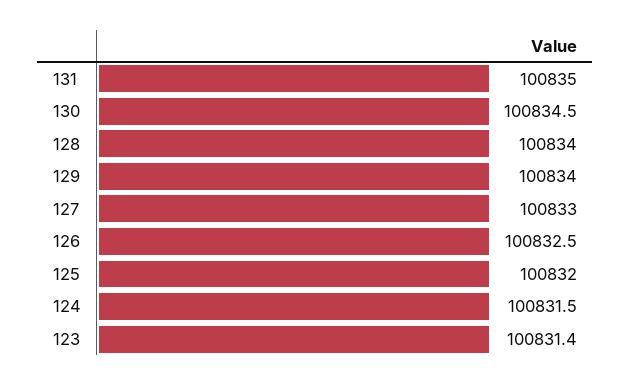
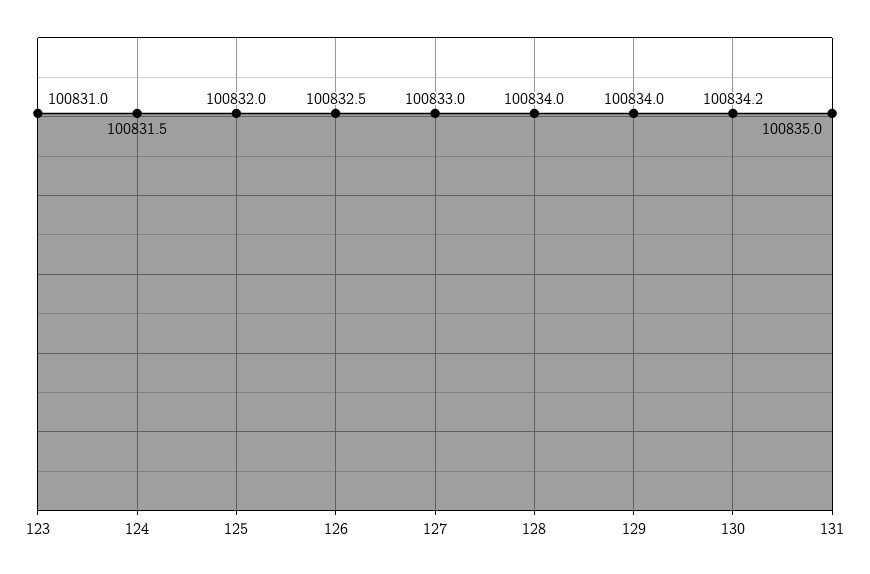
130: 100834.5 -> 100834.2
123: 100831.4 -> 100831

